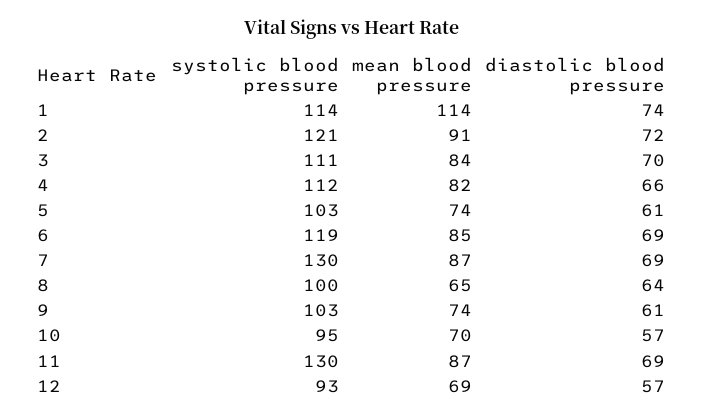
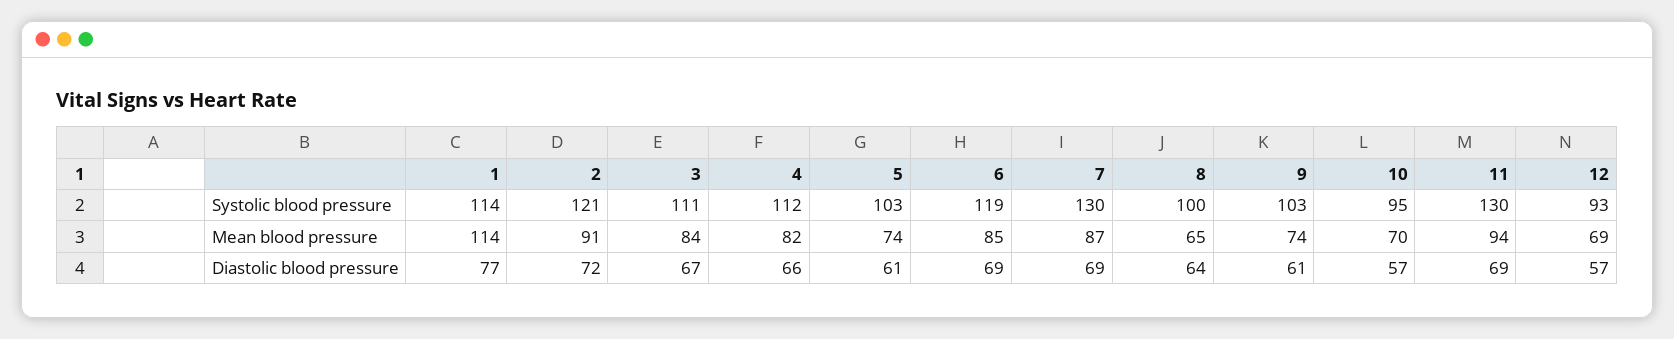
diastolic blood pressure, 1: 74 -> 77
diastolic blood pressure, 3: 70 -> 67
mean blood pressure, 11: 87 -> 94

